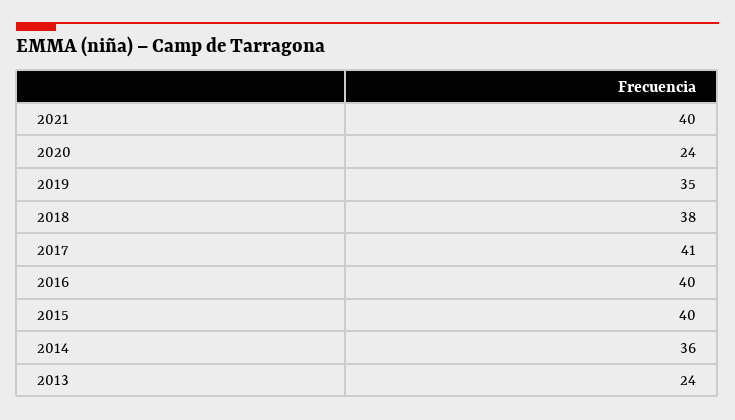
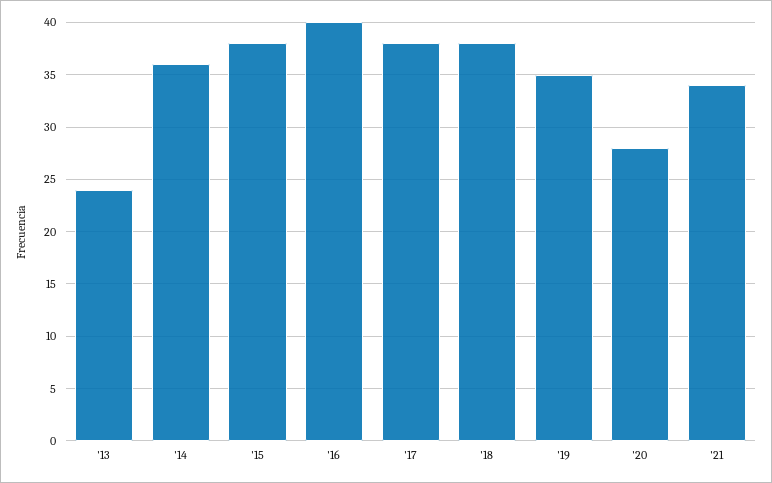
2021: 40 -> 34
2020: 24 -> 28
2017: 41 -> 38
2015: 40 -> 38

